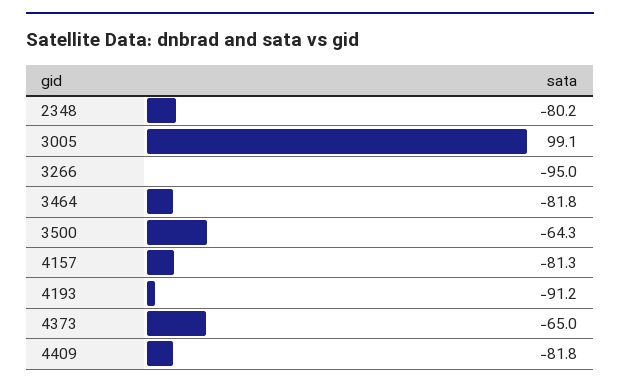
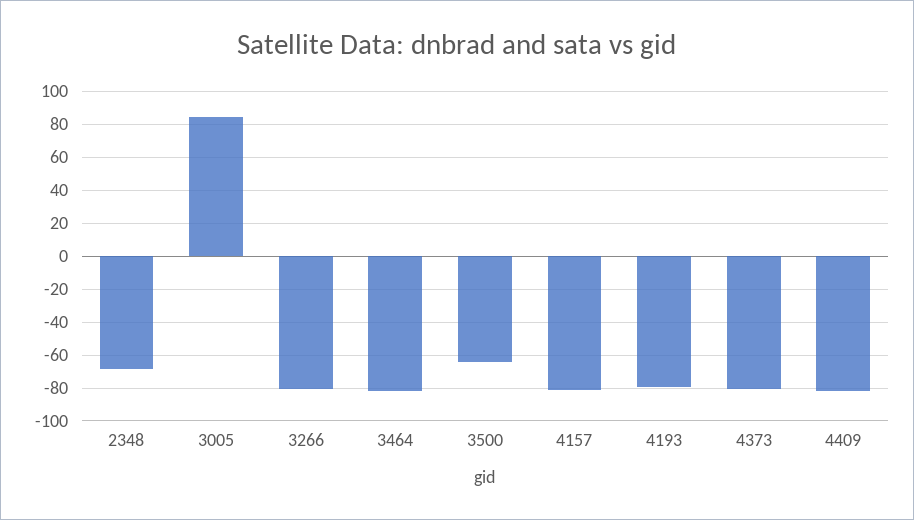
2348: -80.2 -> -70
3005: 99.1 -> 85
3266: -95 -> -80
4193: -91.2 -> -80
4373: -65 -> -80

